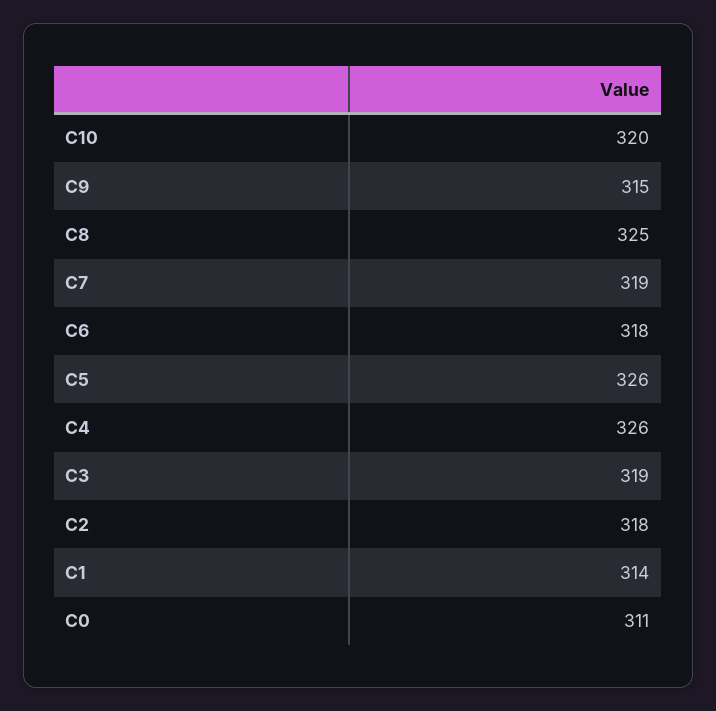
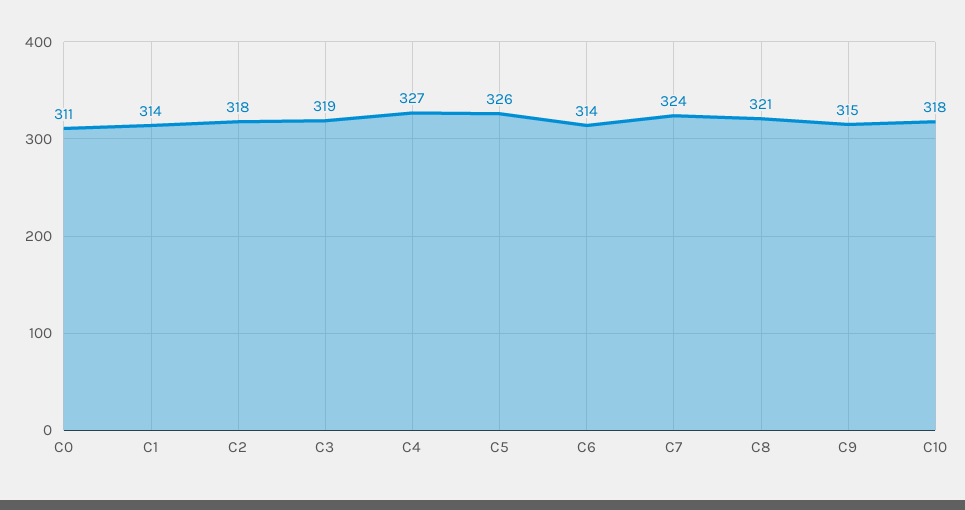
C10: 320 -> 318
C8: 325 -> 321
C7: 319 -> 324
C6: 318 -> 314
C4: 326 -> 327

